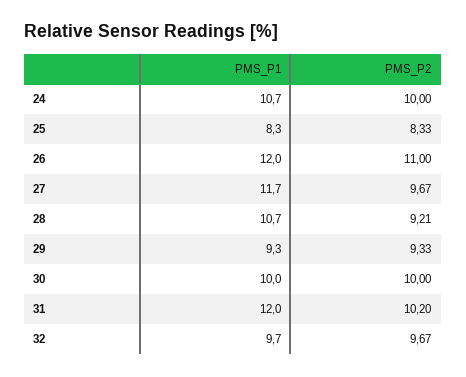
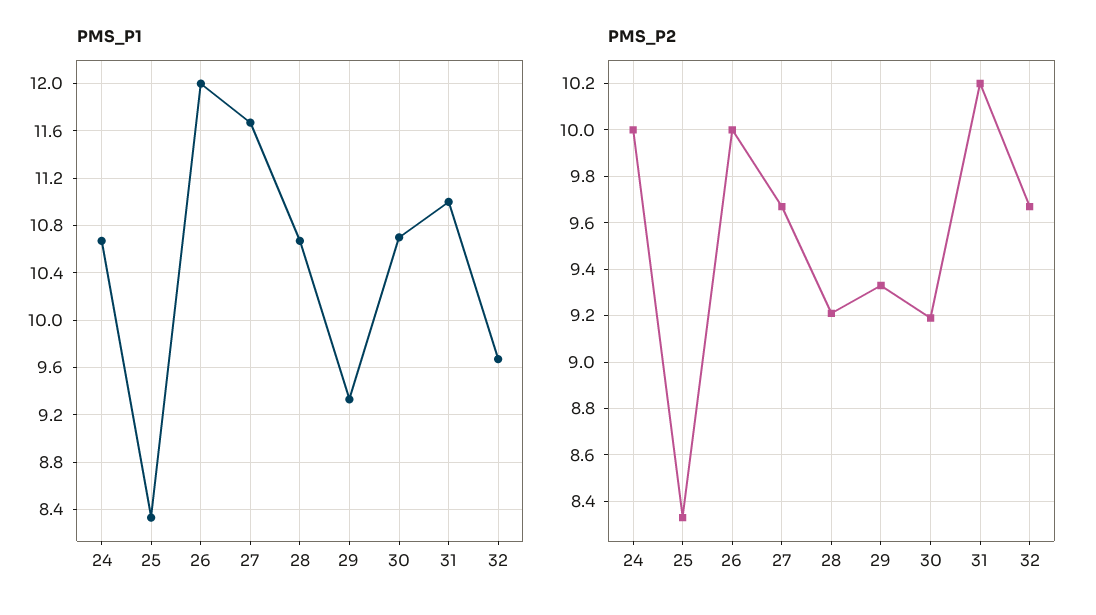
PMS_P2, 26: 11 -> 10
PMS_P1, 30: 10 -> 10.7
PMS_P2, 30: 10 -> 9.2
PMS_P1, 31: 12 -> 11

